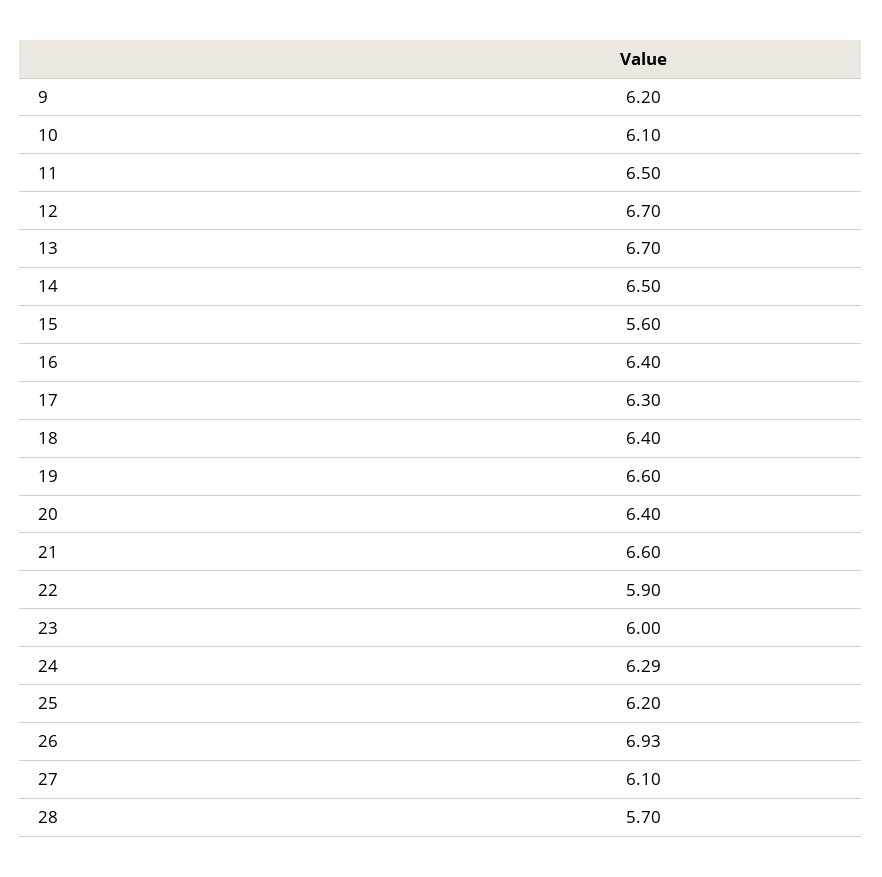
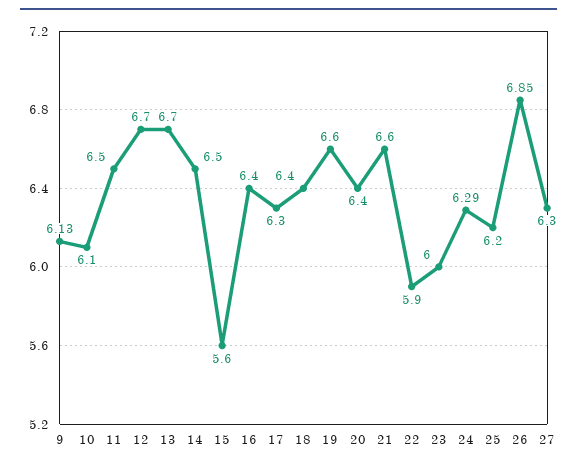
9: 6.2 -> 6.13
26: 6.93 -> 6.85
27: 6.1 -> 6.3
28: 5.7 -> none

